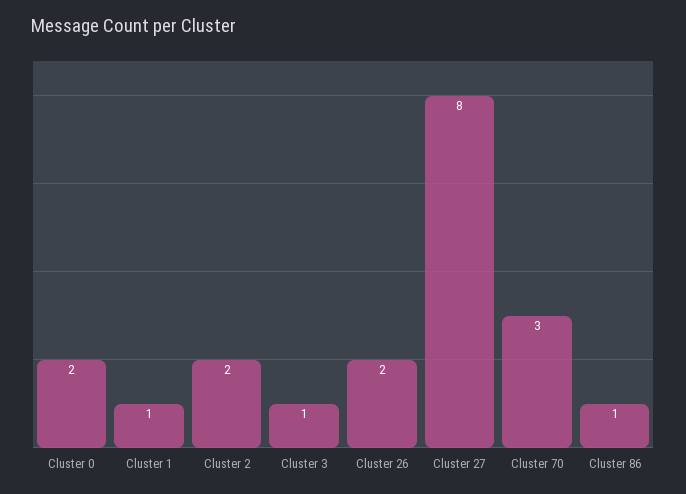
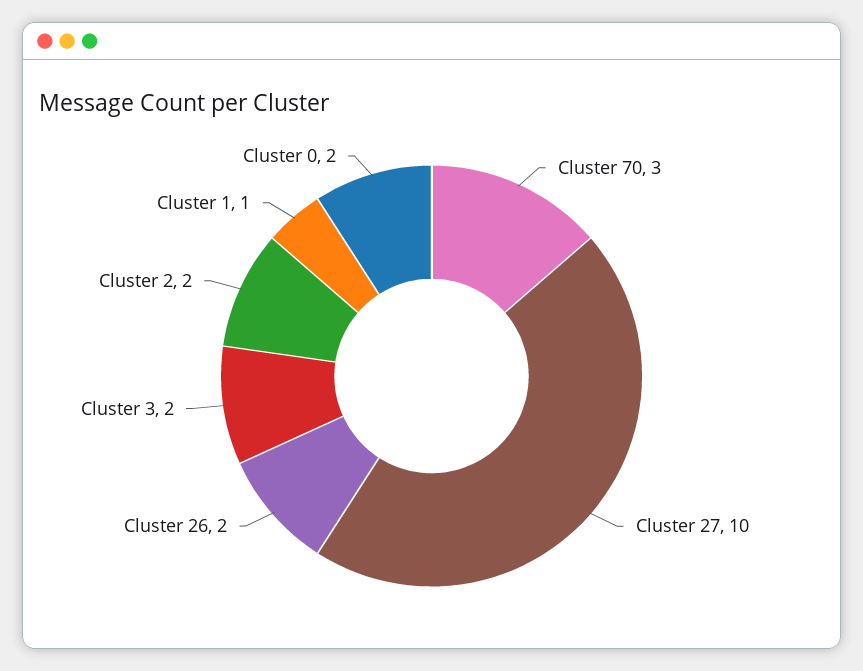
Cluster 3: 1 -> 2
Cluster 27: 8 -> 10
Cluster 86: 1 -> none

